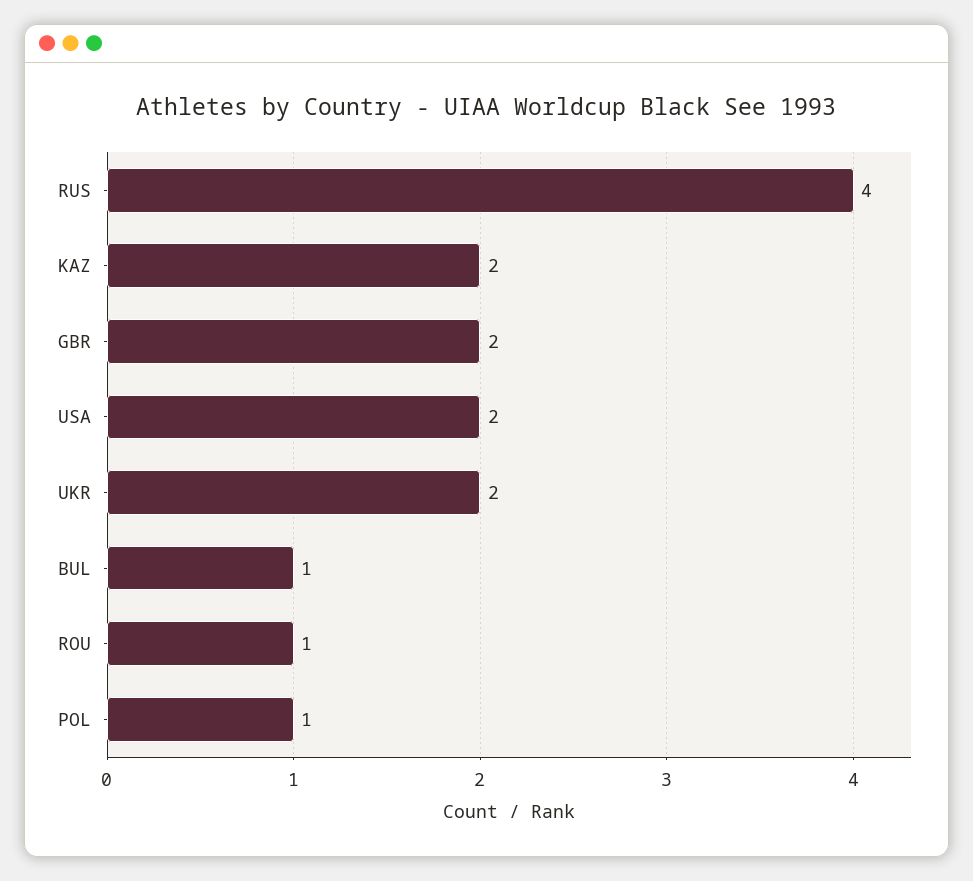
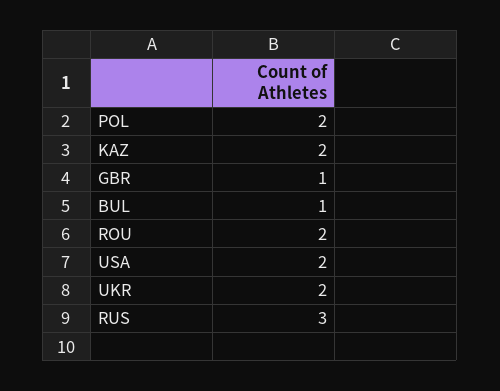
RUS: 4 -> 3
GBR: 2 -> 1
ROU: 1 -> 2
POL: 1 -> 2

